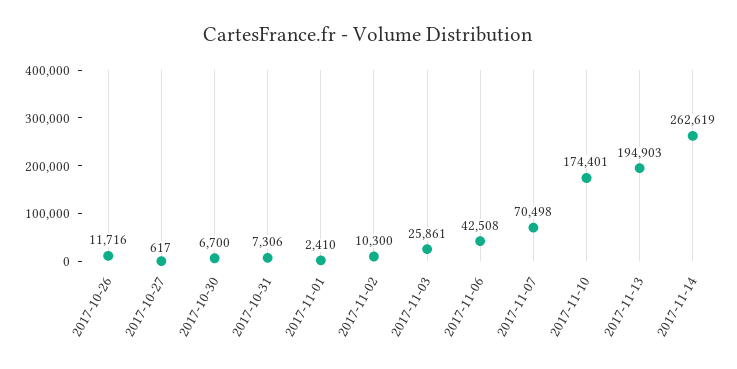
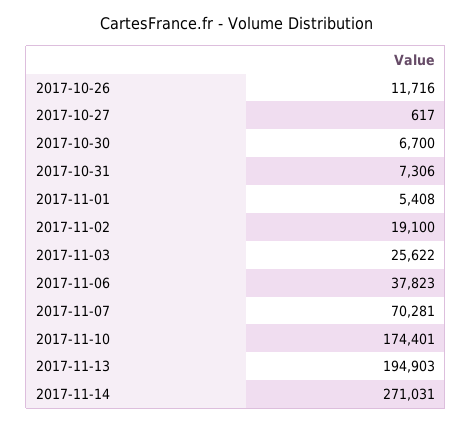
2017-11-01: 2410 -> 5408
2017-11-02: 10300 -> 19100
2017-11-03: 25861 -> 25622
2017-11-06: 42508 -> 37823
2017-11-07: 70498 -> 70281
2017-11-14: 262619 -> 271031

